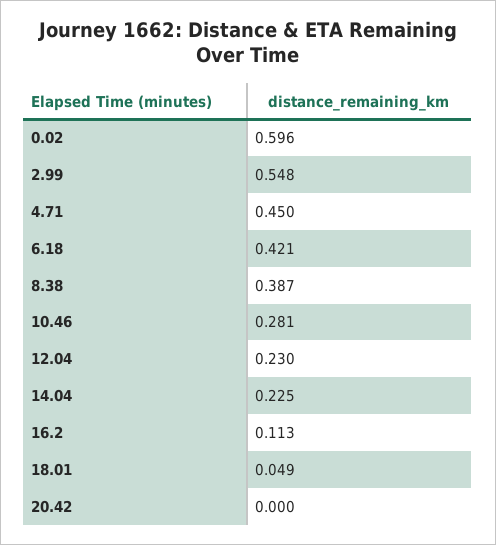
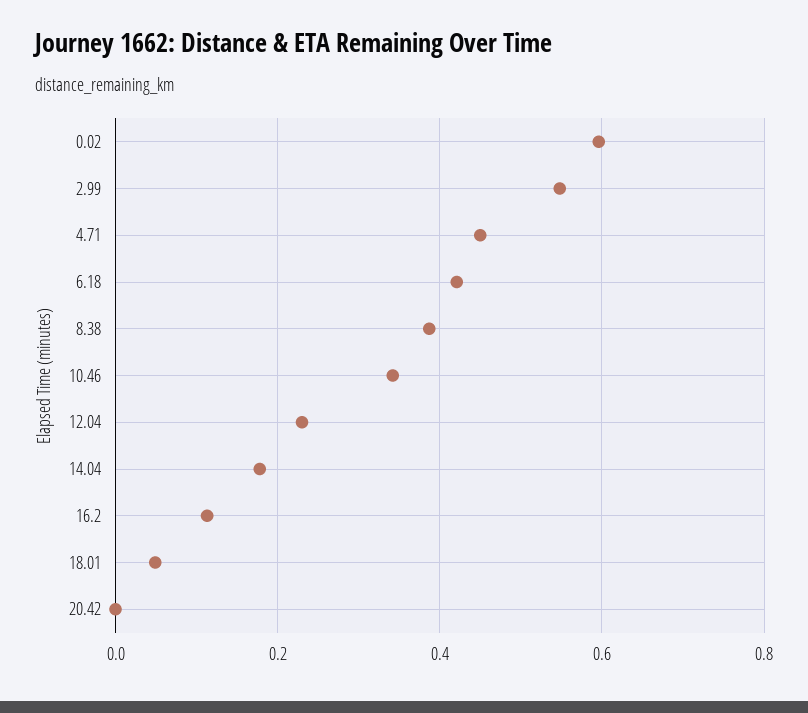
10.46: 0.281 -> 0.34
14.04: 0.225 -> 0.18

